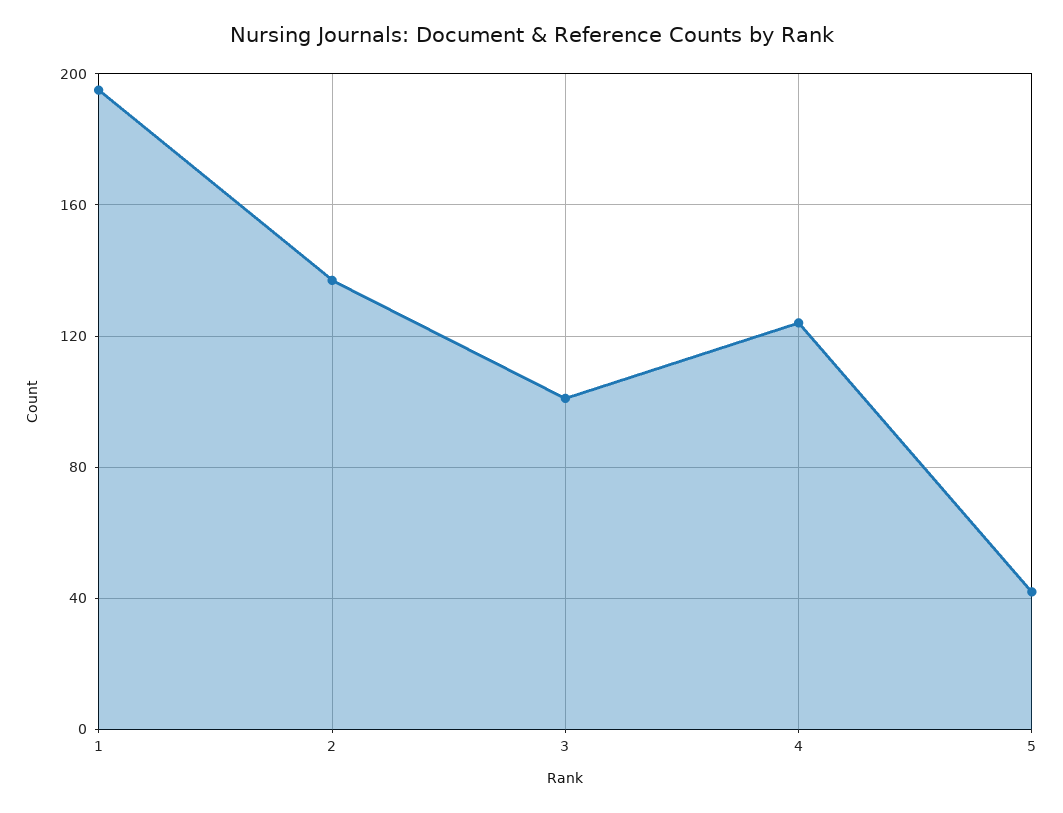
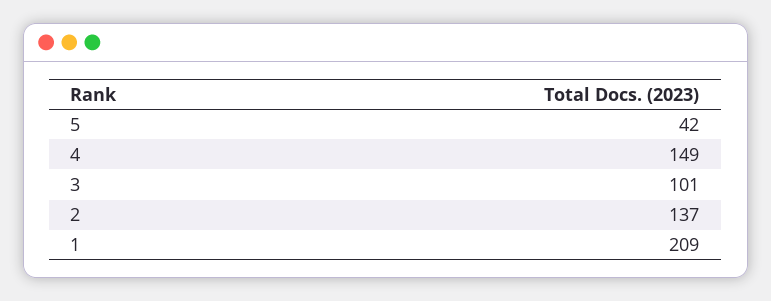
1: 195 -> 209
4: 125 -> 149

